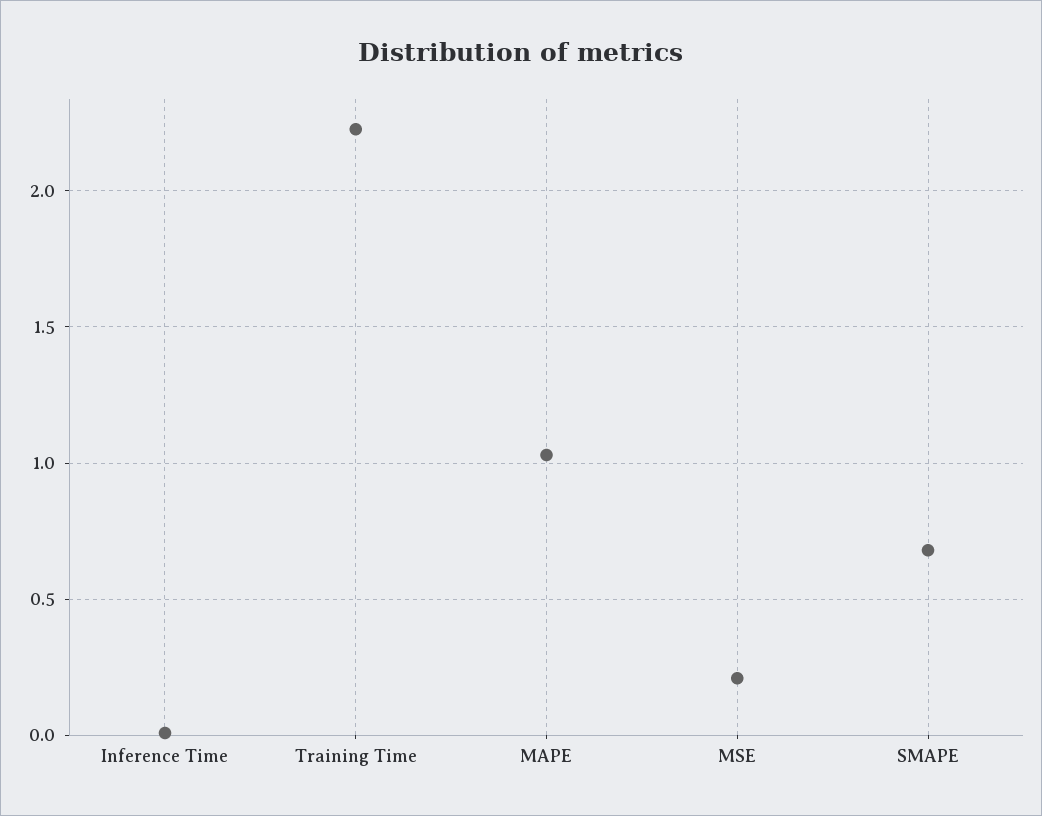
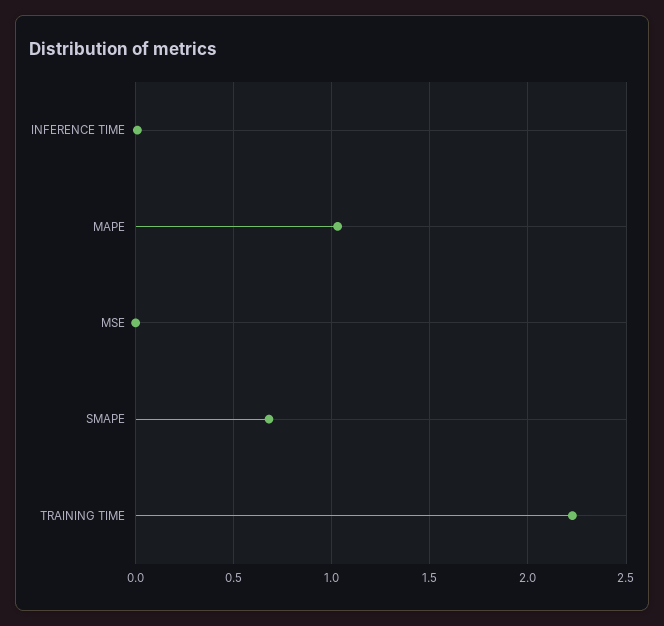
MSE: 0.2 -> 0

